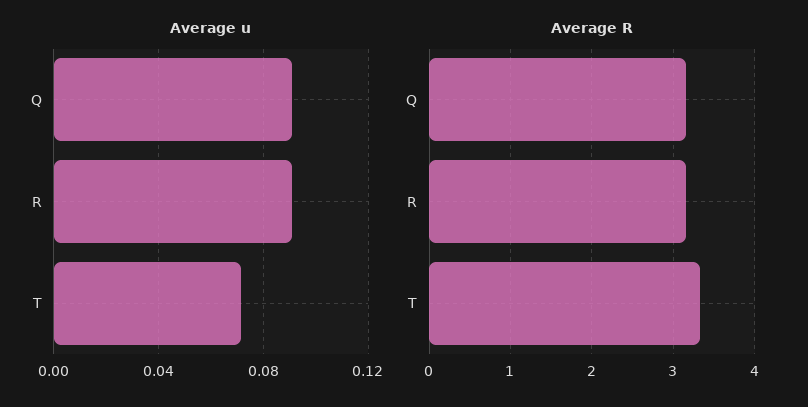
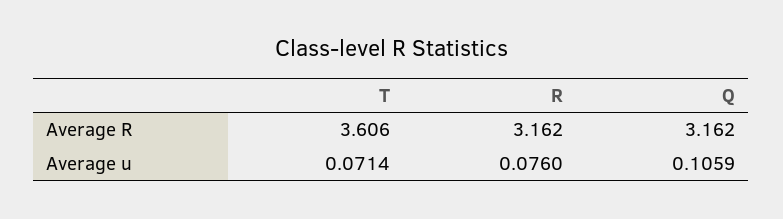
Average u, Q: 0.09 -> 0.1059
Average u, R: 0.09 -> 0.076
Average R, T: 3.3 -> 3.606

